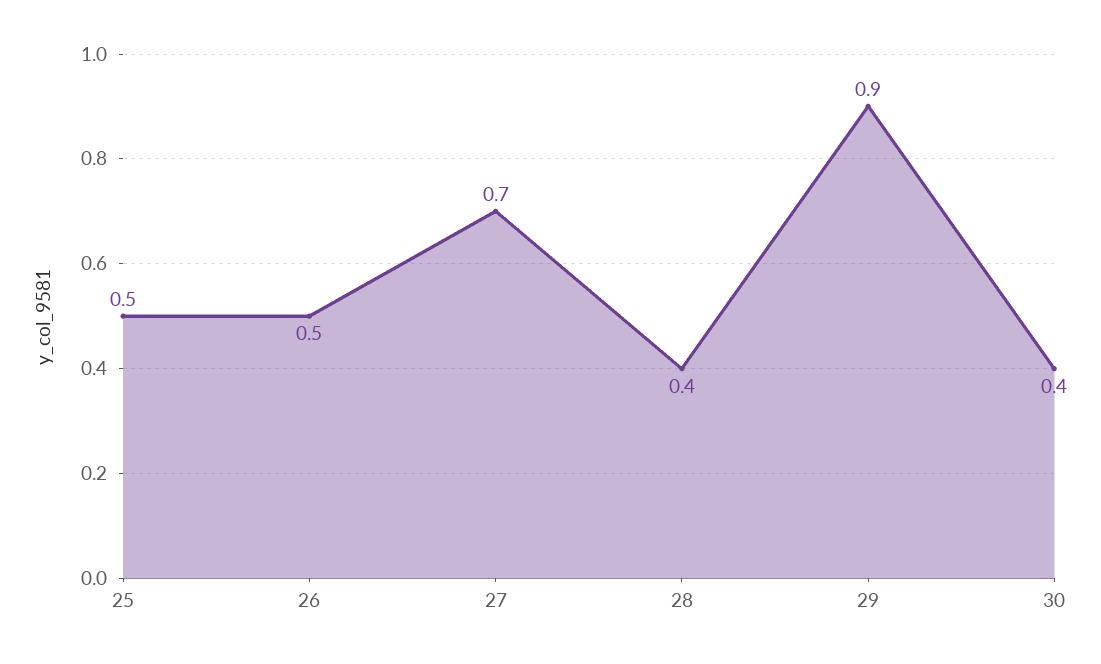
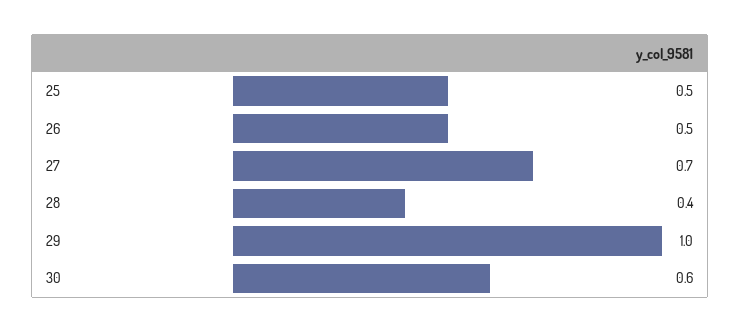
29: 0.9 -> 1
30: 0.4 -> 0.6

